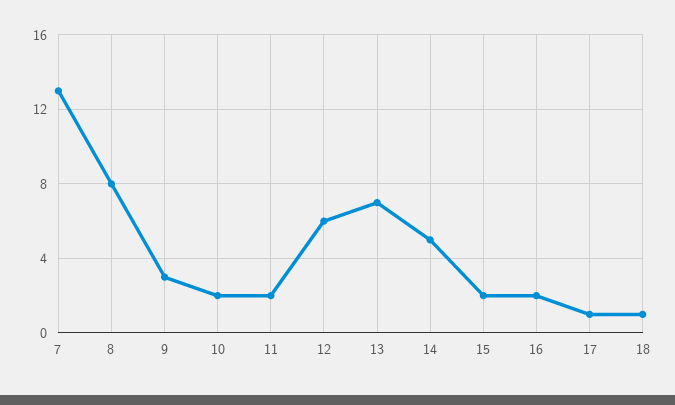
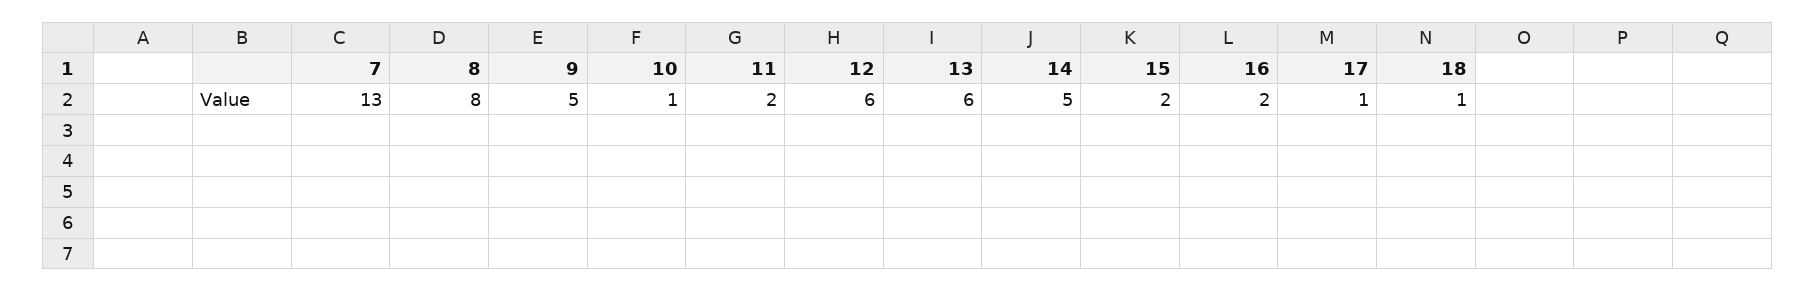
9: 3 -> 5
10: 2 -> 1
13: 7 -> 6

